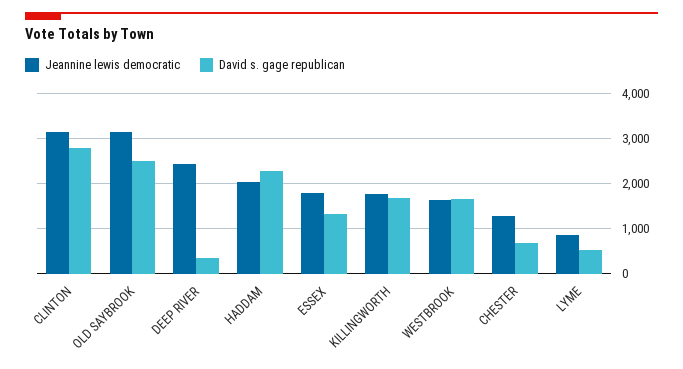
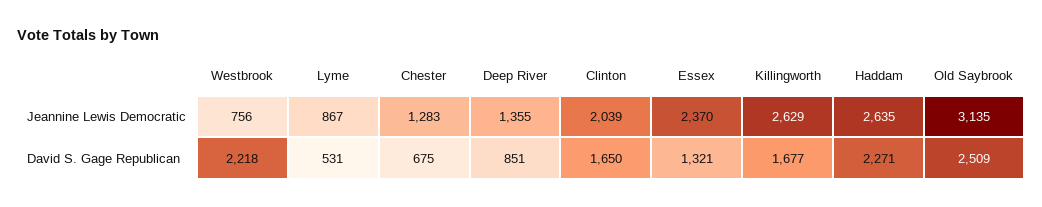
Jeannine lewis democratic, CLINTON: 3200 -> 2039
David s. gage republican, CLINTON: 2800 -> 1650
Jeannine lewis democratic, DEEP RIVER: 2400 -> 1355
David s. gage republican, DEEP RIVER: 400 -> 851
Jeannine lewis democratic, HADDAM: 2000 -> 2635
Jeannine lewis democratic, ESSEX: 1800 -> 2370
Jeannine lewis democratic, KILLINGWORTH: 1800 -> 2629
Jeannine lewis democratic, WESTBROOK: 1600 -> 756
David s. gage republican, WESTBROOK: 1600 -> 2218

